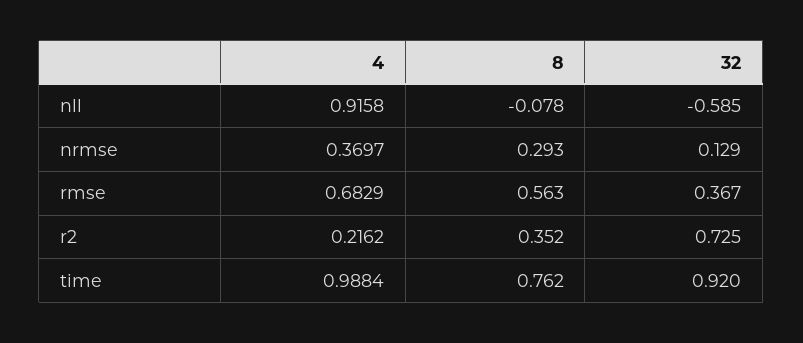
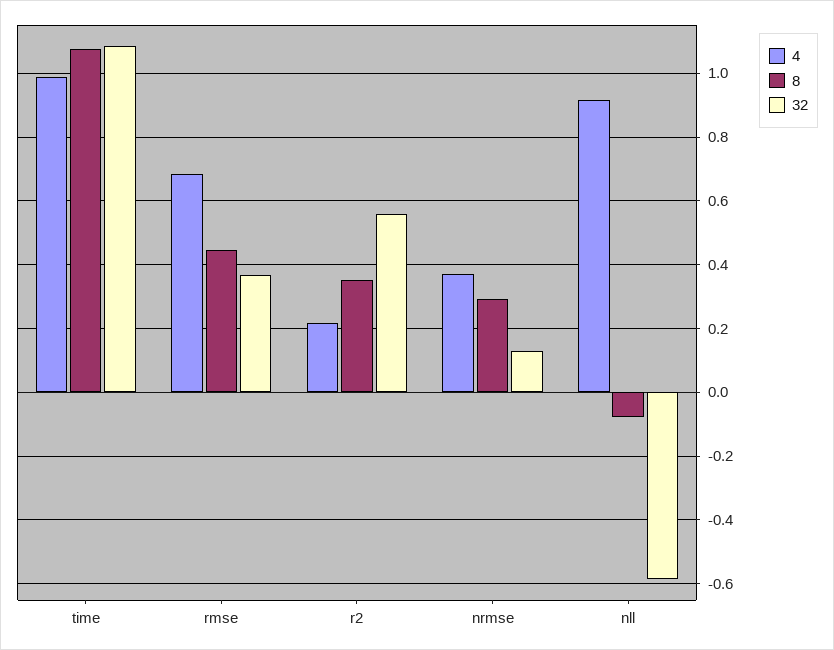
8, rmse: 0.563 -> 0.44
32, r2: 0.725 -> 0.56
8, time: 0.762 -> 1.08
32, time: 0.92 -> 1.08

